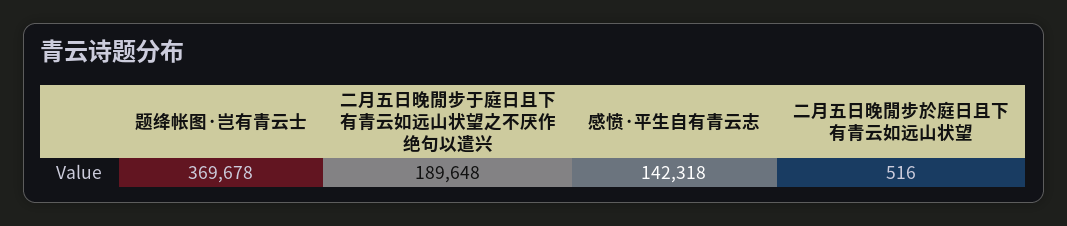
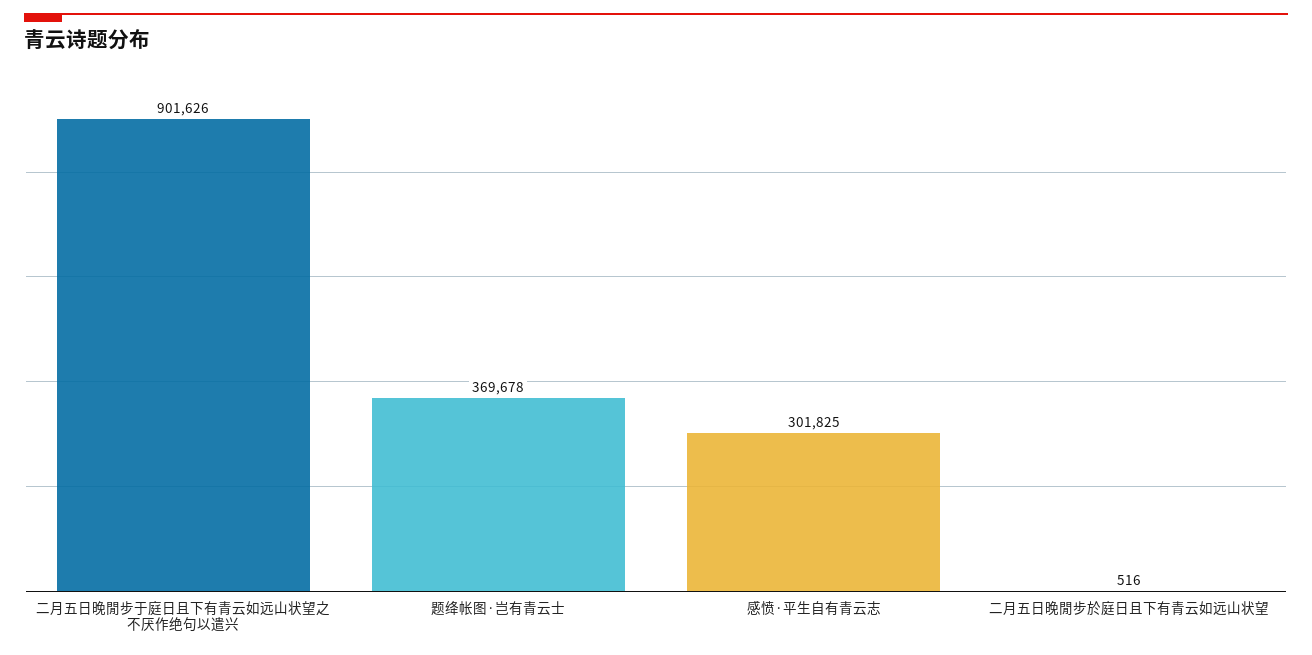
二月五日晚閒步于庭日且下有青云如远山状望之不厌作绝句以遣兴: 189648 -> 901626
感愤·平生自有青云志: 142318 -> 301825

